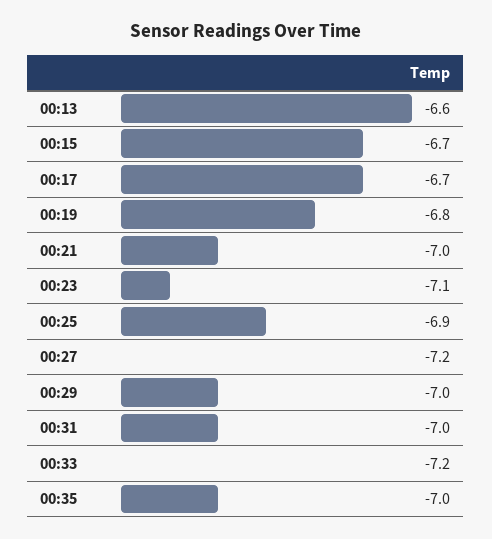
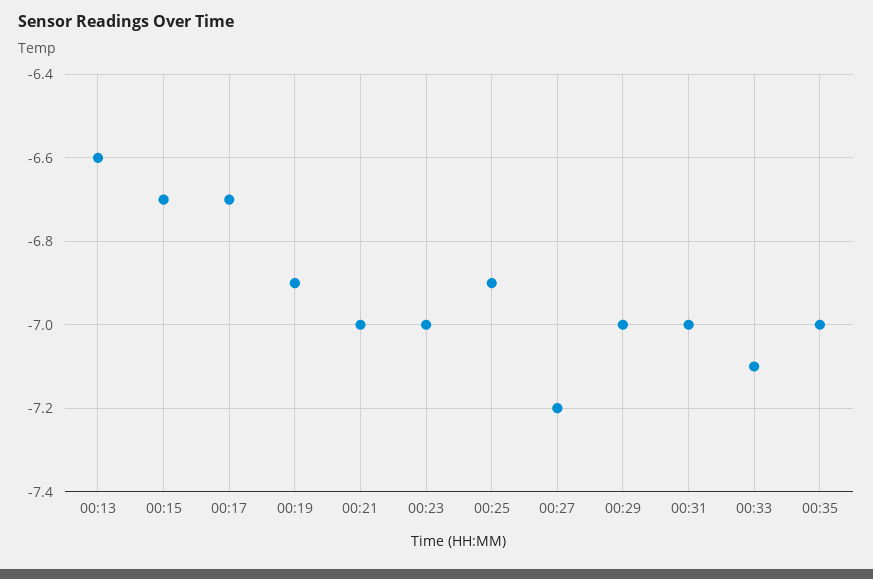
00:19: -6.8 -> -6.9
00:23: -7.1 -> -7
00:33: -7.2 -> -7.1

